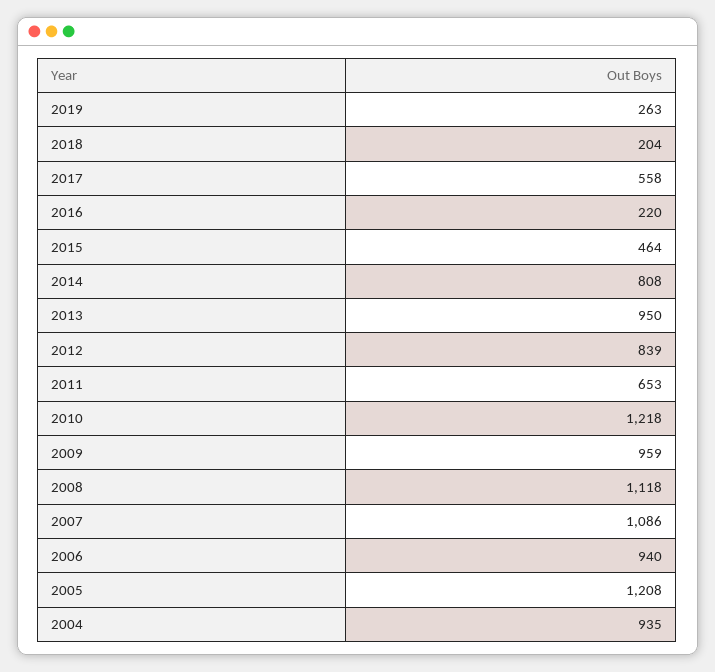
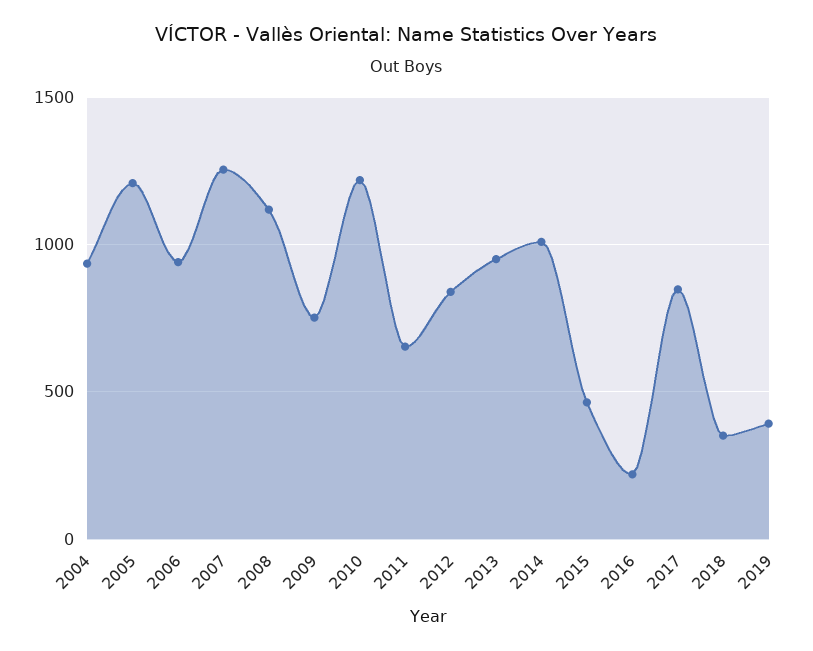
2019: 263 -> 400
2018: 204 -> 350
2017: 558 -> 850
2014: 808 -> 1000
2009: 959 -> 750
2007: 1086 -> 1250

